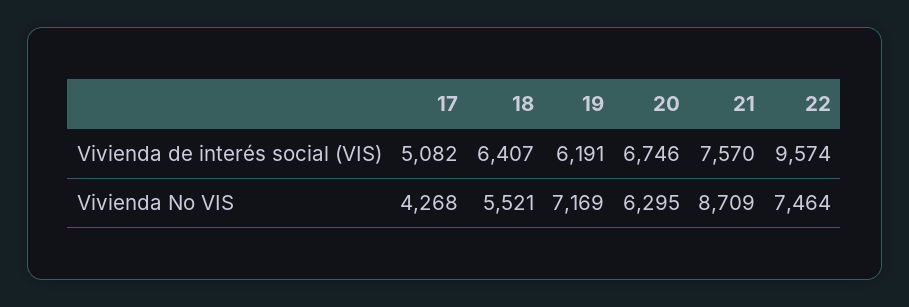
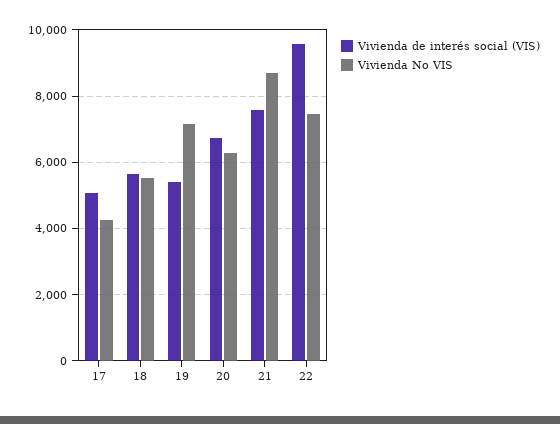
Vivienda de interés social (VIS), 18: 6407 -> 5600
Vivienda de interés social (VIS), 19: 6191 -> 5400

